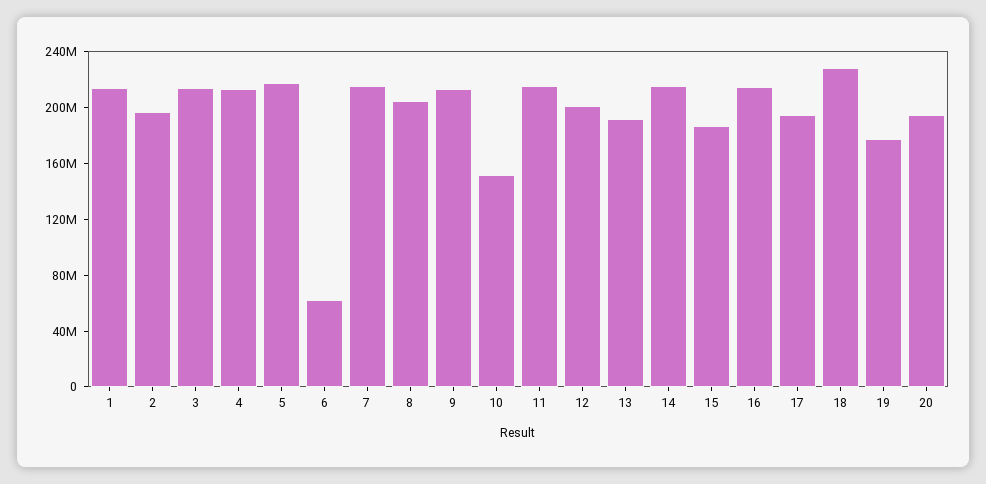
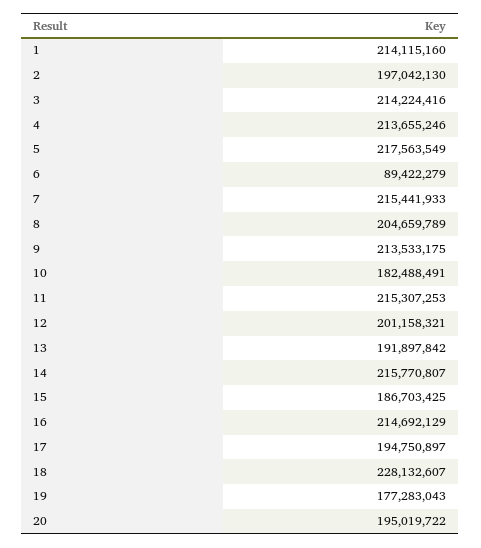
6: 60000000 -> 89422279
10: 150000000 -> 182488491

